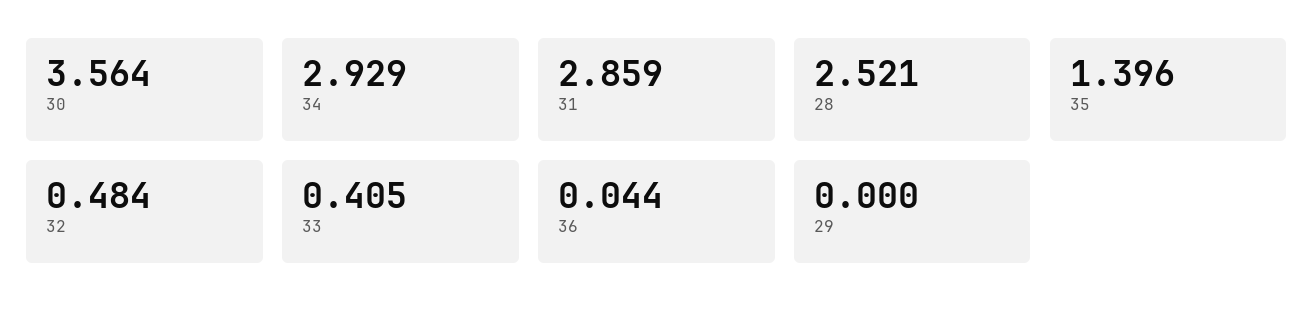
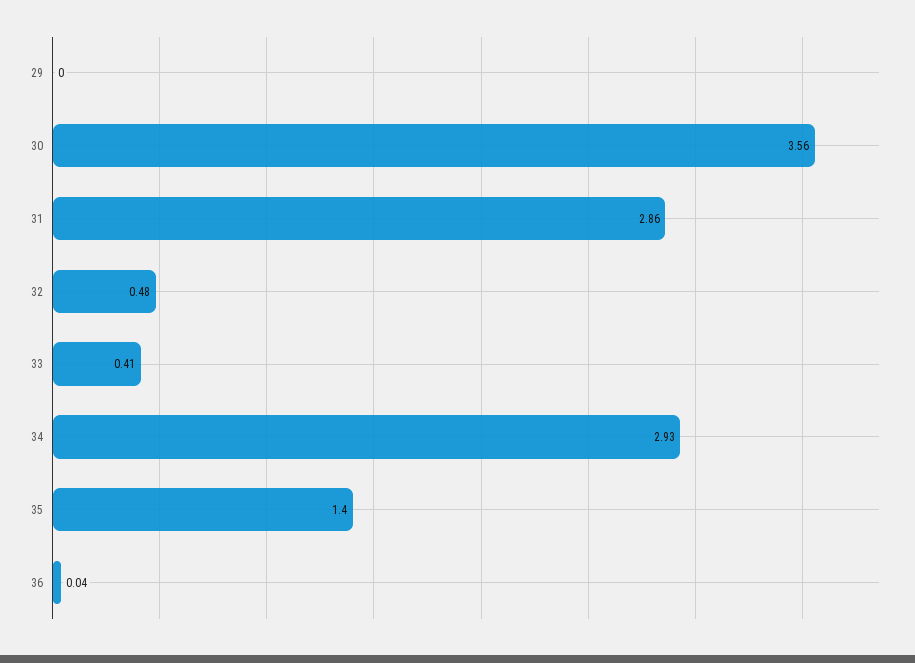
28: 2.521 -> none

